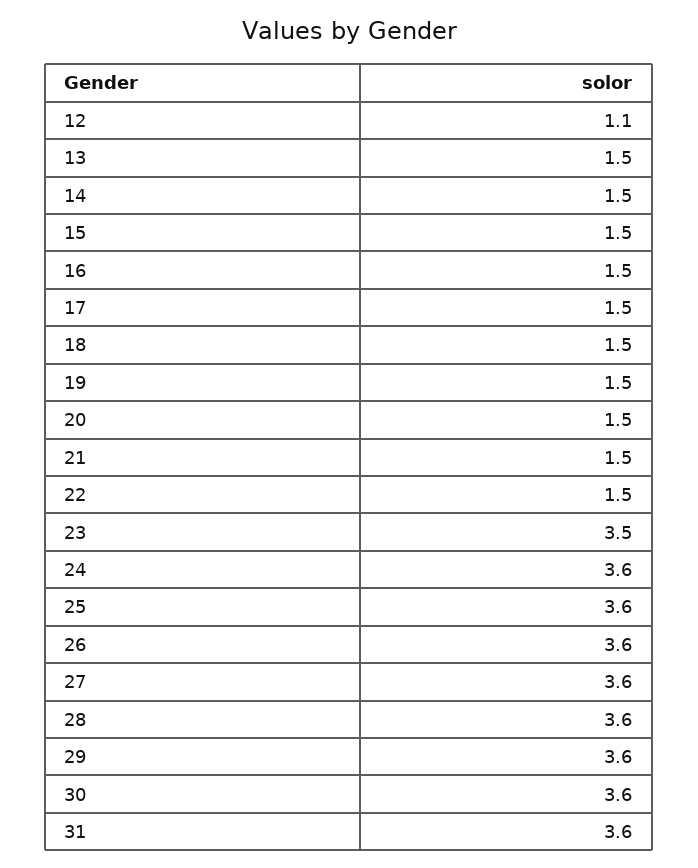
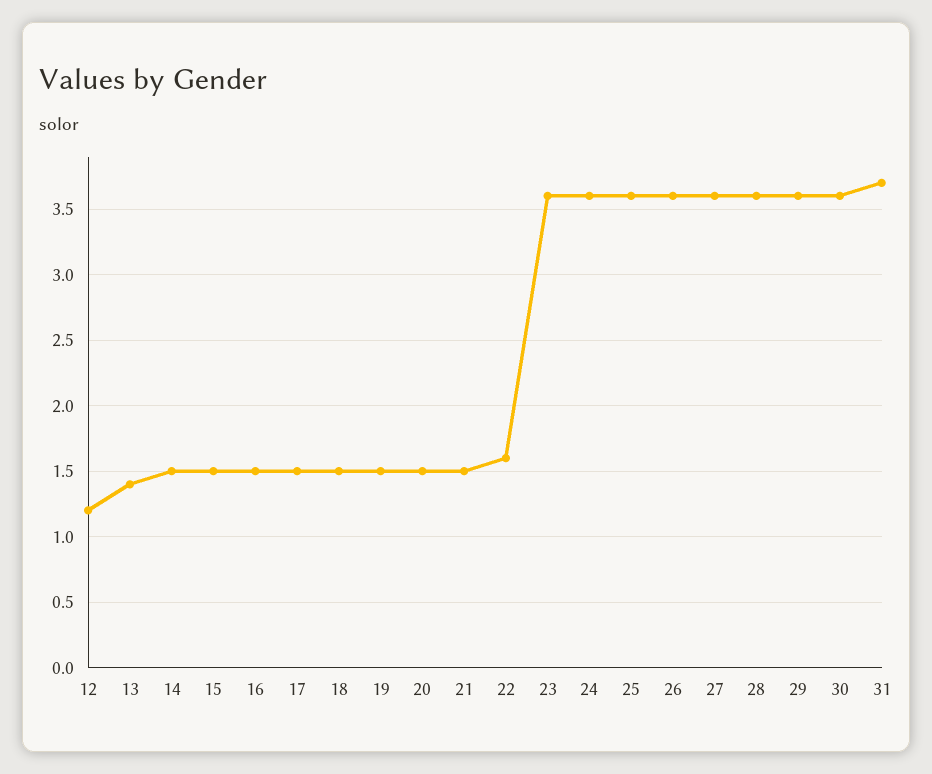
12: 1.1 -> 1.2
13: 1.5 -> 1.4
22: 1.5 -> 1.6
23: 3.5 -> 3.6
31: 3.6 -> 3.7

